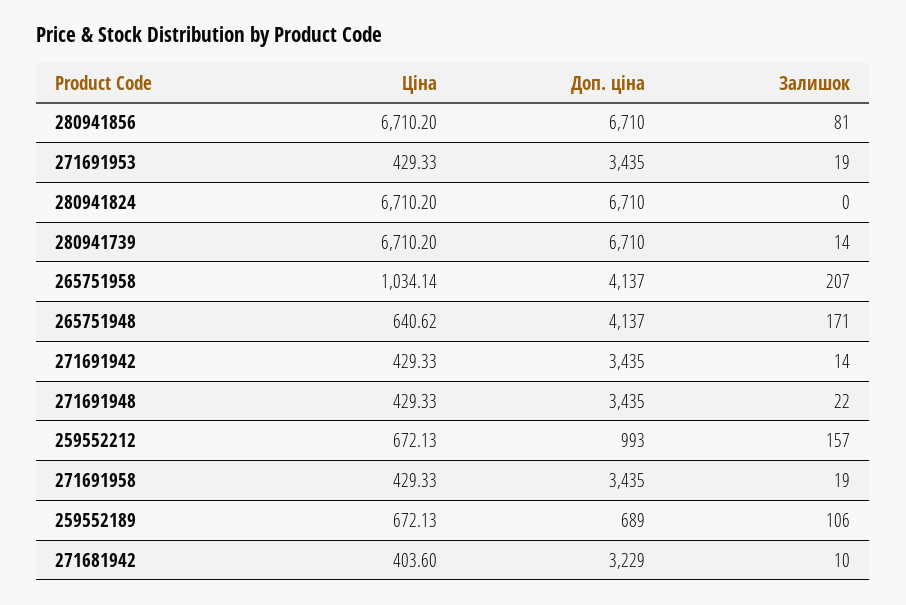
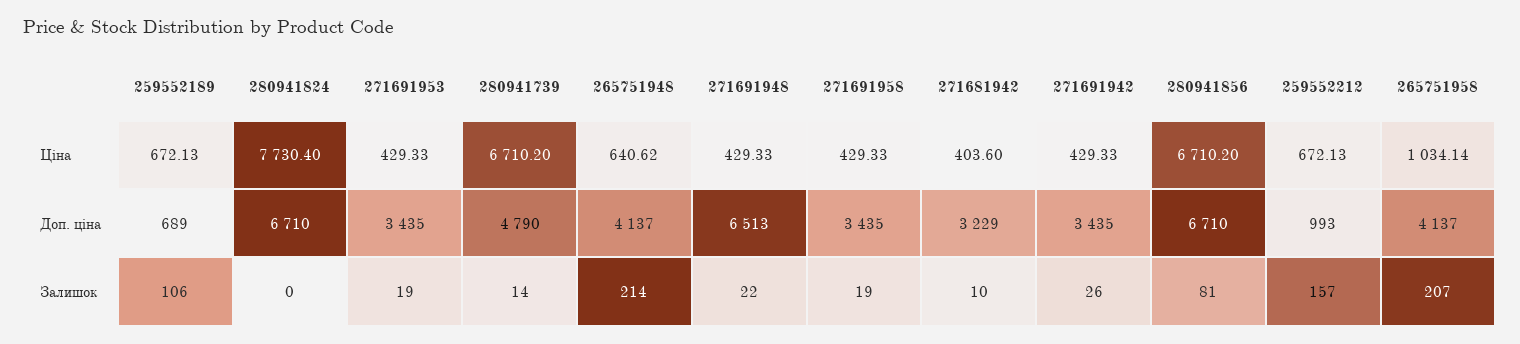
Ціна, 280941824: 6710.2 -> 7730.4
Доп. ціна, 280941739: 6710 -> 4790
Залишок, 265751948: 171 -> 214
Залишок, 271691942: 14 -> 26
Доп. ціна, 271691948: 3435 -> 6513

